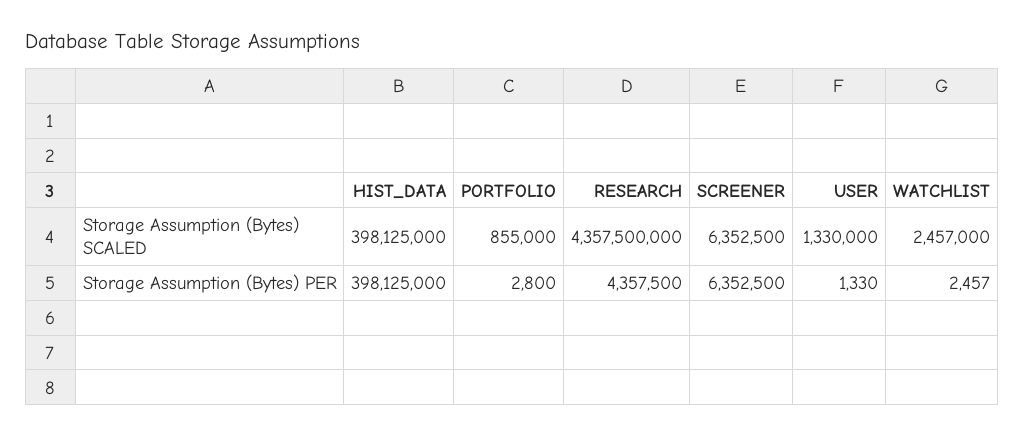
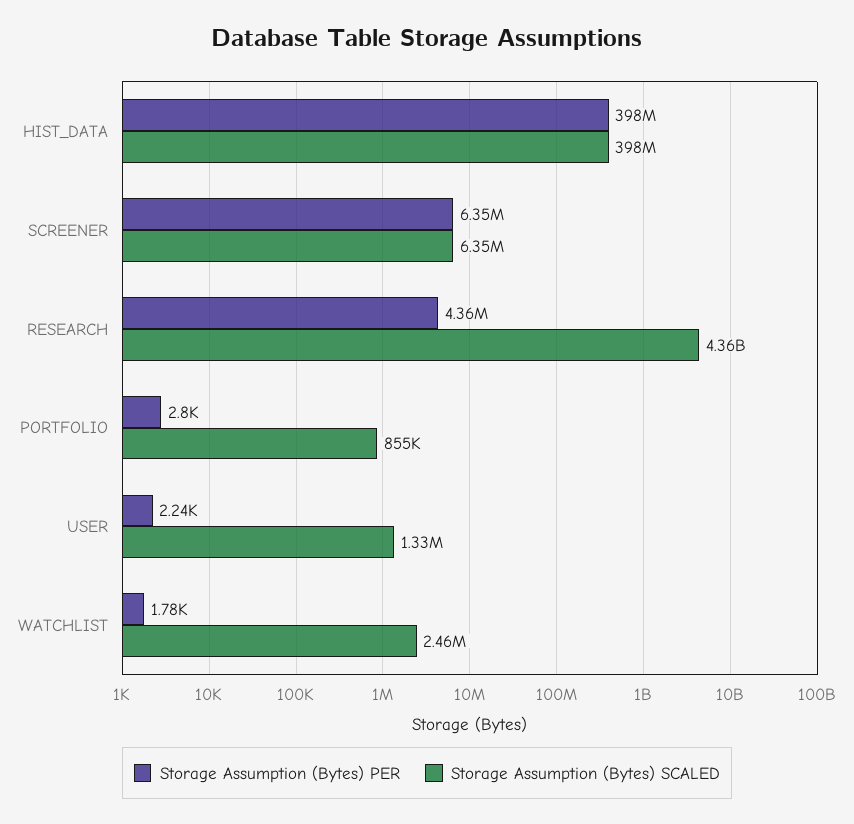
Storage Assumption (Bytes) PER, USER: 1330 -> 2240
Storage Assumption (Bytes) PER, WATCHLIST: 2457 -> 1780

